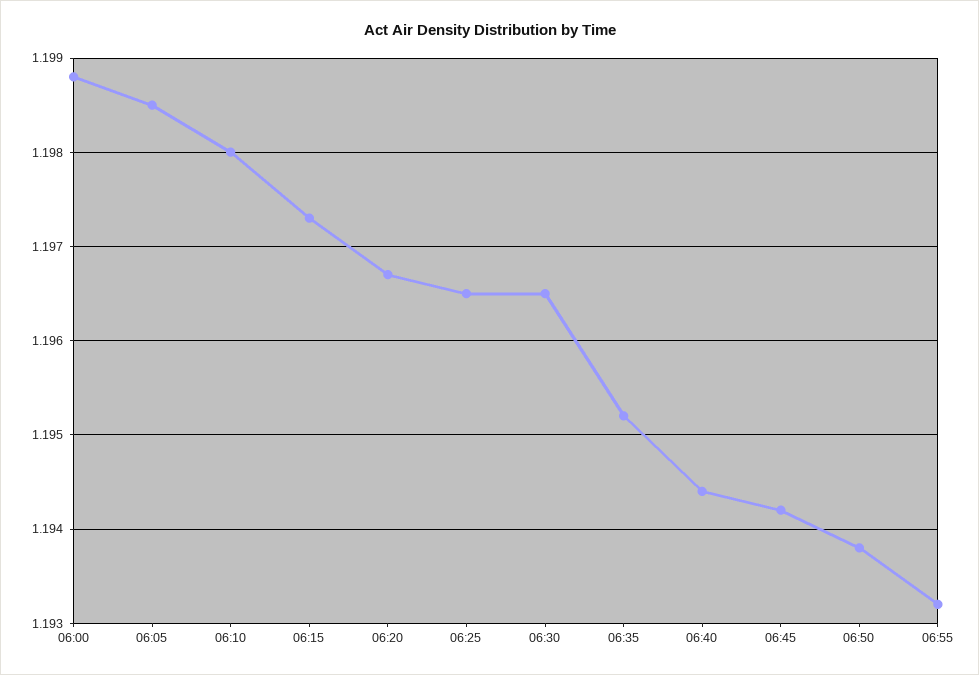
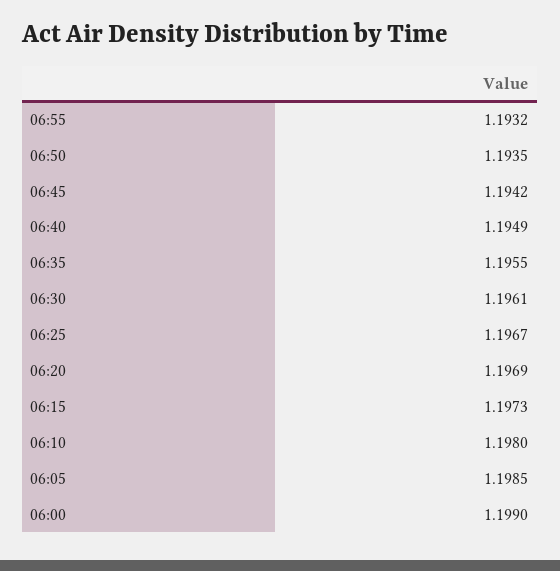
06:00: 1.1988 -> 1.199
06:20: 1.1967 -> 1.1969
06:25: 1.1965 -> 1.1967
06:30: 1.1965 -> 1.1961
06:35: 1.1952 -> 1.1955
06:40: 1.1944 -> 1.1949
06:50: 1.1938 -> 1.1935

